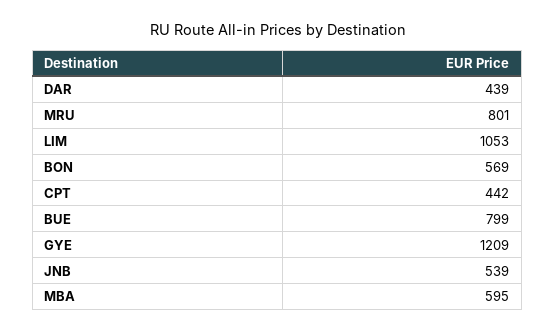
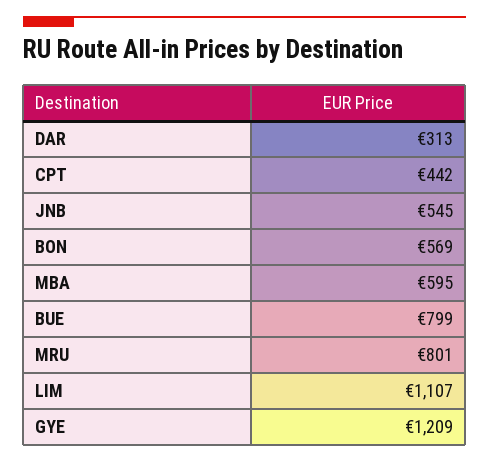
DAR: 439 -> 313
LIM: 1053 -> 1107
JNB: 539 -> 545

